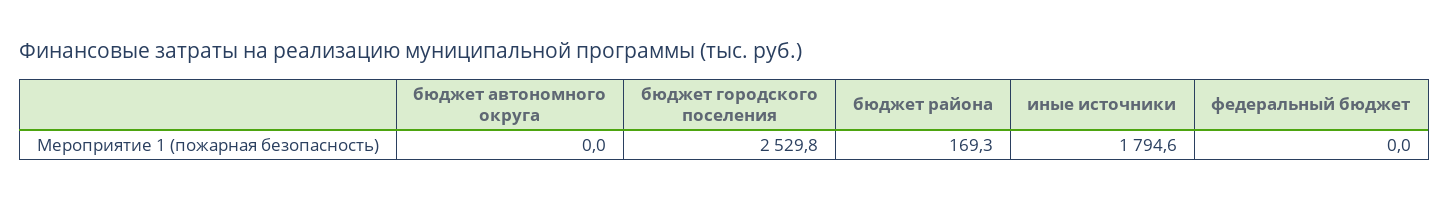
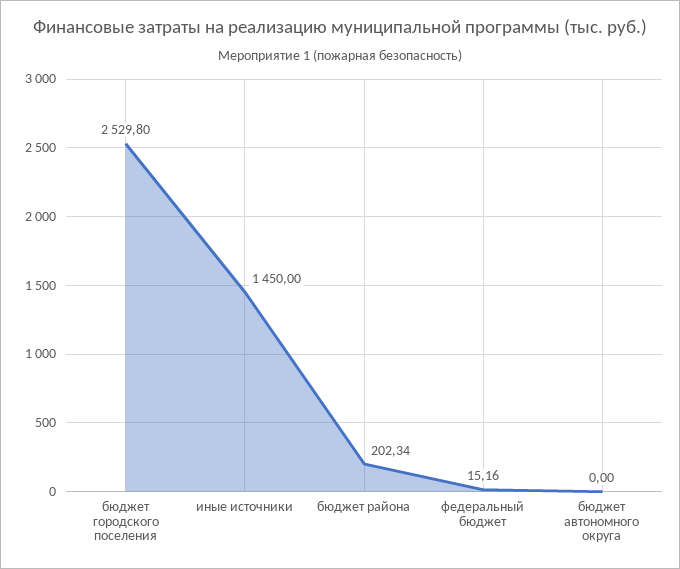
бюджет района: 169.3 -> 202.34
иные источники: 1794.6 -> 1450
федеральный бюджет: 0 -> 15.16

